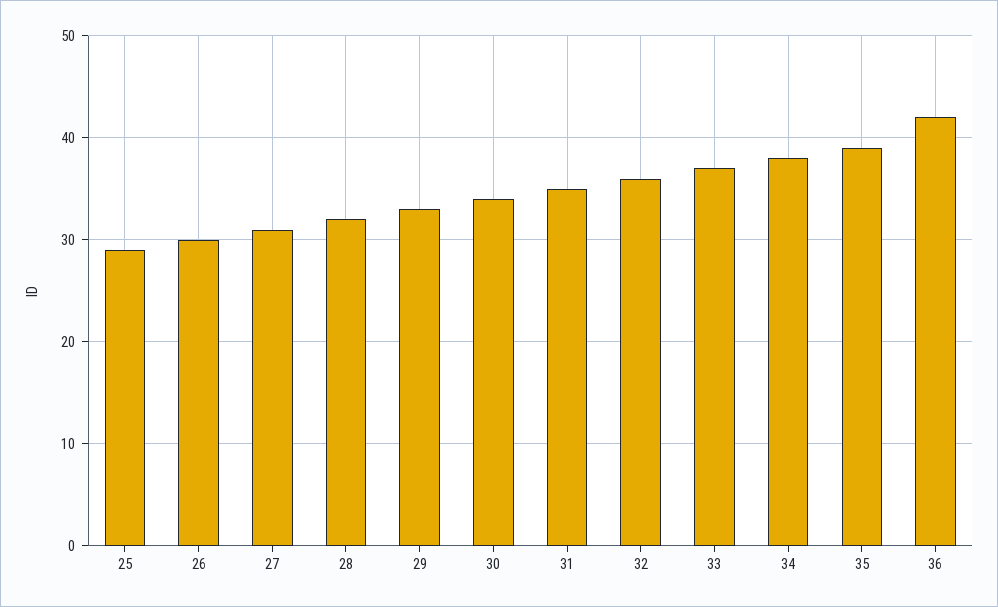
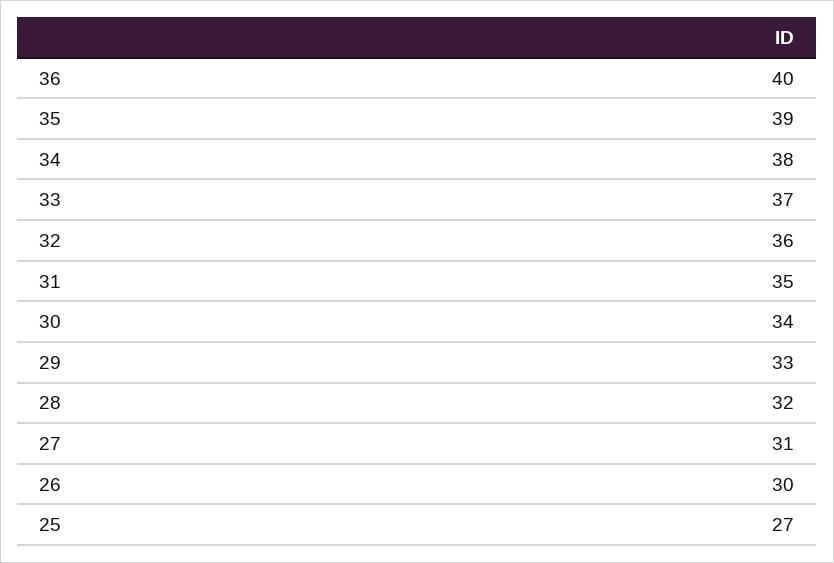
25: 29 -> 27
36: 42 -> 40

